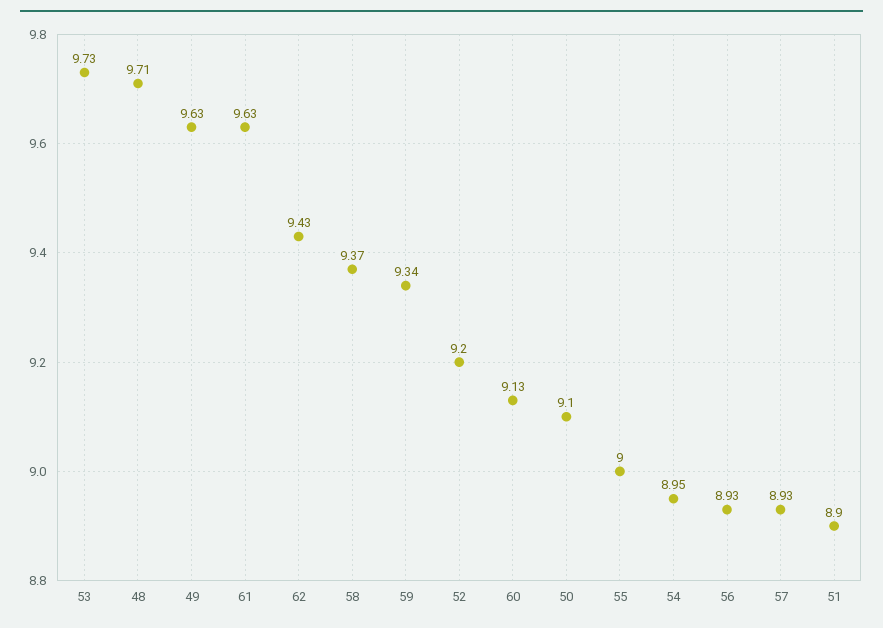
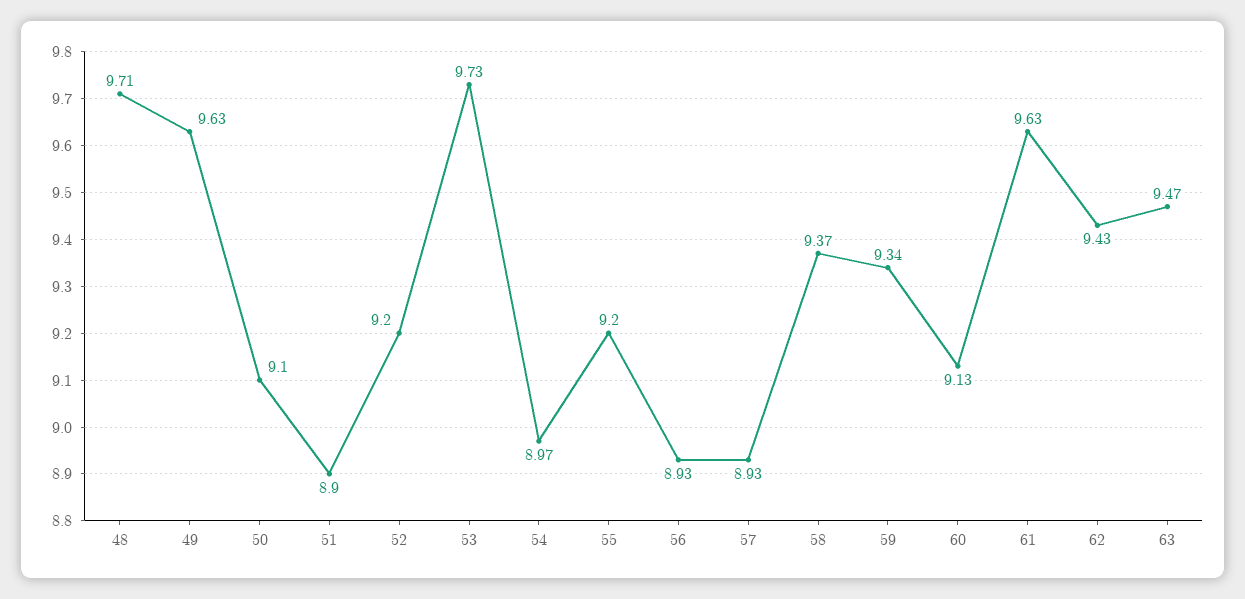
55: 9 -> 9.2
54: 8.95 -> 8.97
63: none -> 9.47

